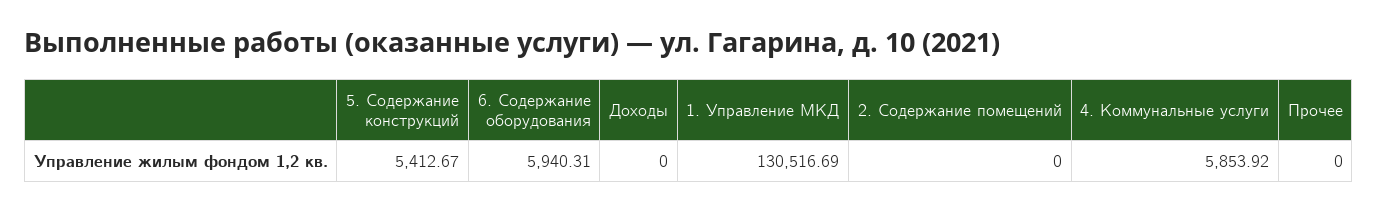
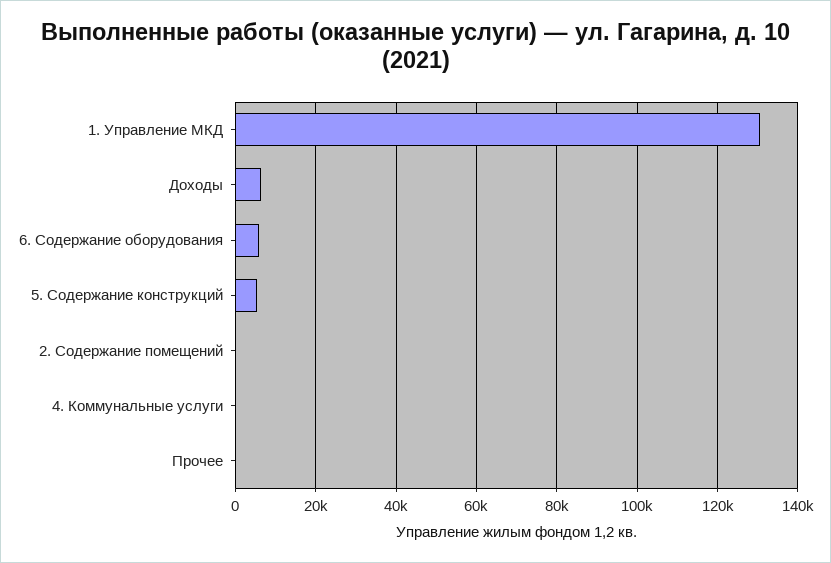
Доходы: 0 -> 6000
4. Коммунальные услуги: 5853.92 -> 0

